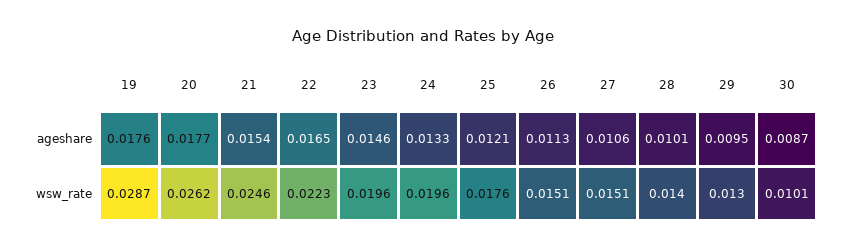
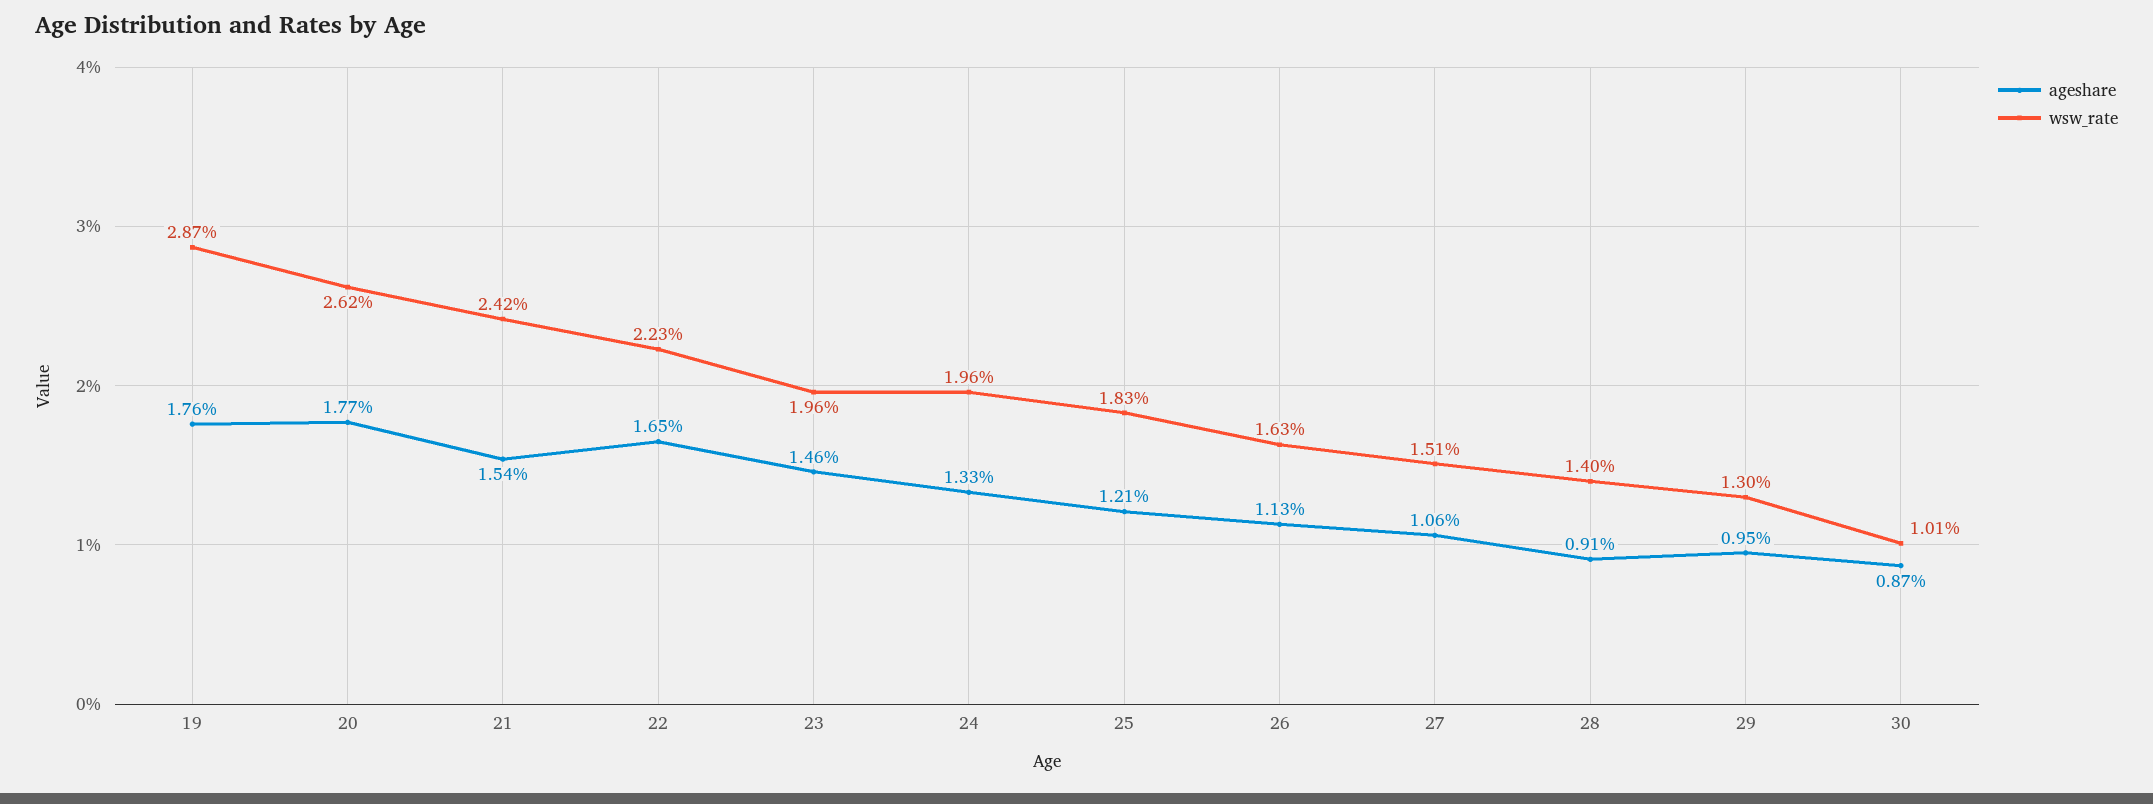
ageshare, 28: 0.0101 -> 0.0091
wsw_rate, 21: 0.0246 -> 0.0242
wsw_rate, 25: 0.0176 -> 0.0183
wsw_rate, 26: 0.0151 -> 0.0163

